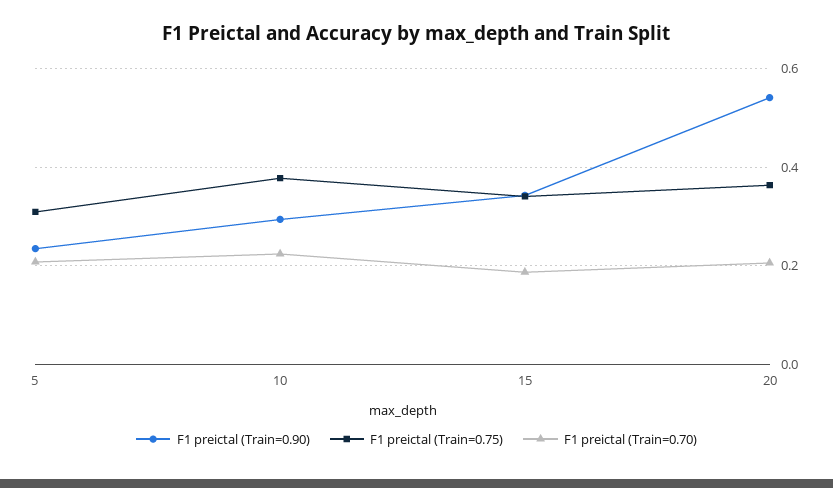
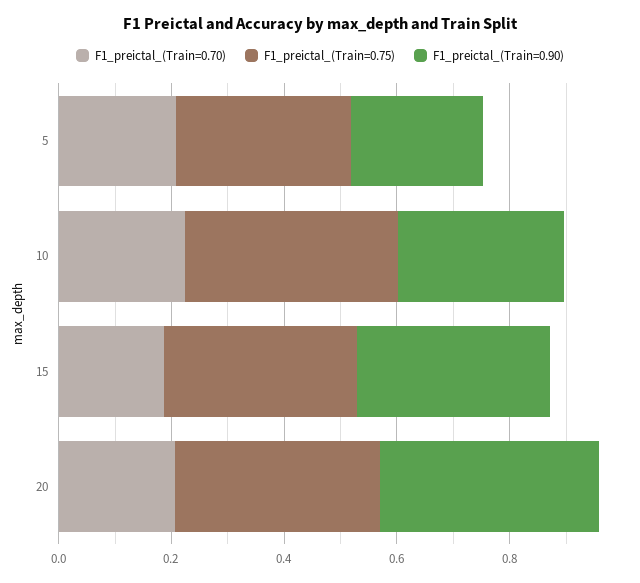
F1 preictal (Train=0.90), 20: 0.54 -> 0.4

